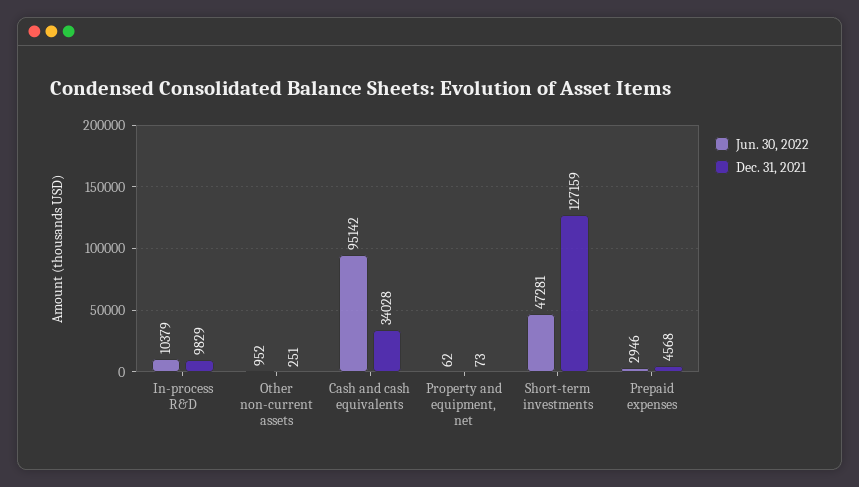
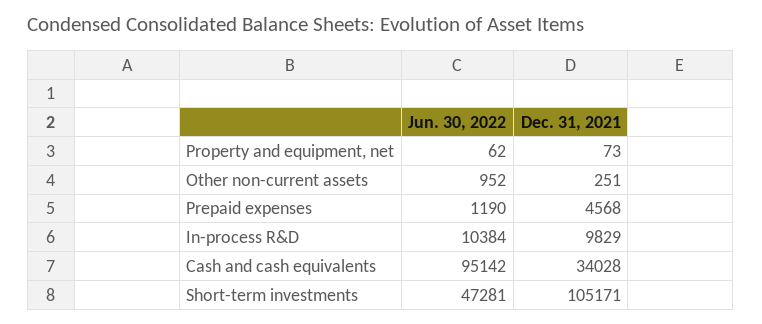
Jun. 30, 2022, In-process R&D: 10379 -> 10384
Dec. 31, 2021, Short-term investments: 127159 -> 105171
Jun. 30, 2022, Prepaid expenses: 2946 -> 1190

